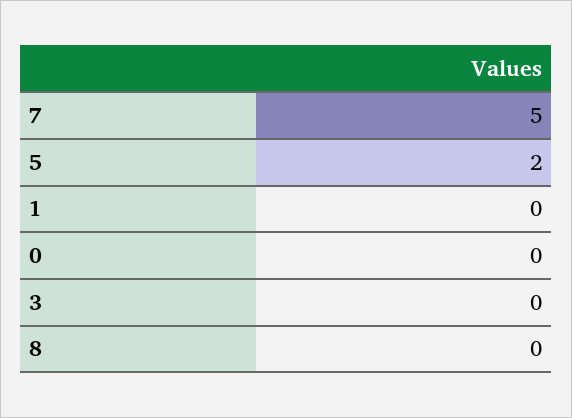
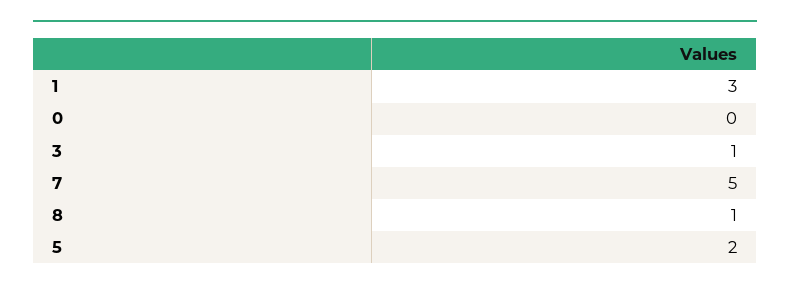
1: 0 -> 3
3: 0 -> 1
8: 0 -> 1

